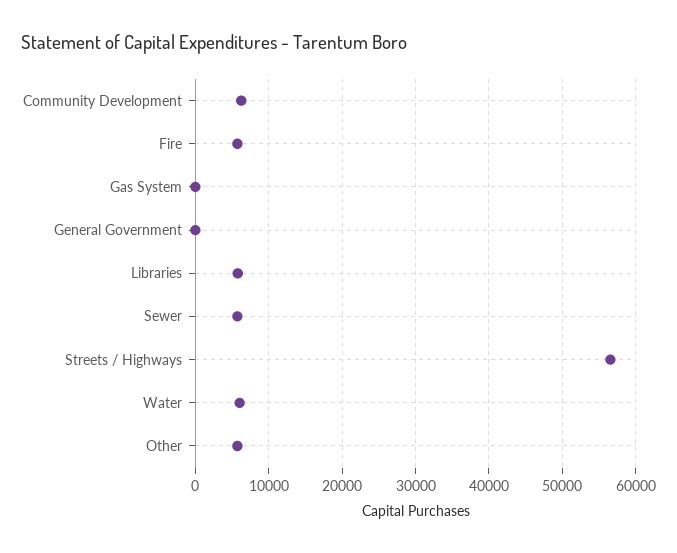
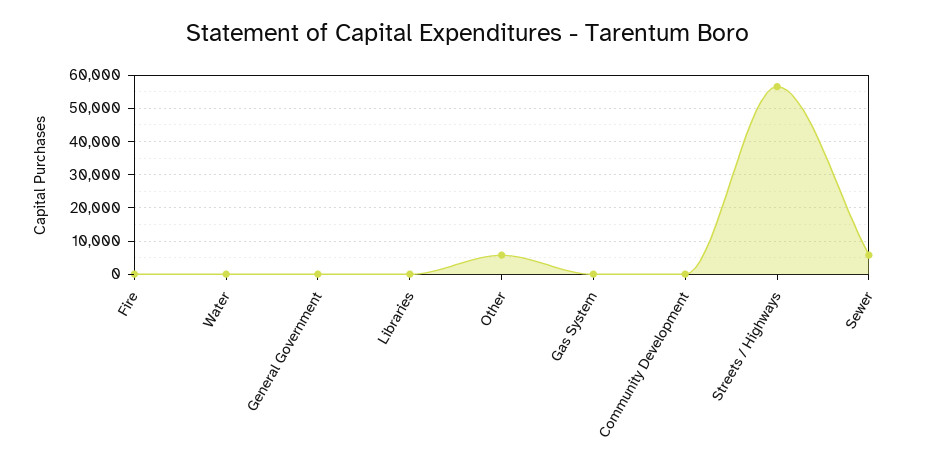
Community Development: 6000 -> 0
Fire: 6000 -> 0
Libraries: 6000 -> 0
Water: 6000 -> 0

